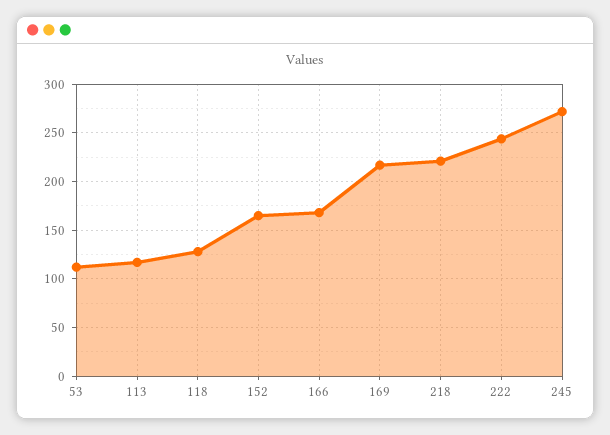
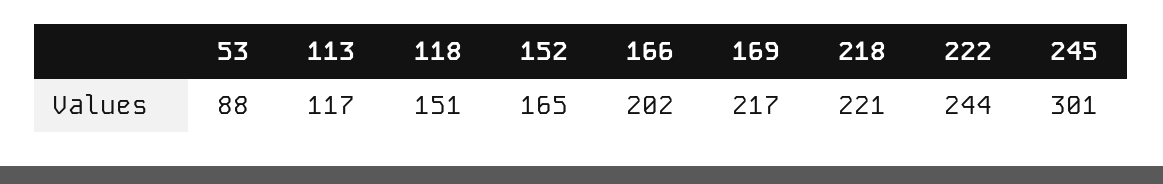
53: 110 -> 88
118: 130 -> 151
166: 170 -> 202
245: 270 -> 301

